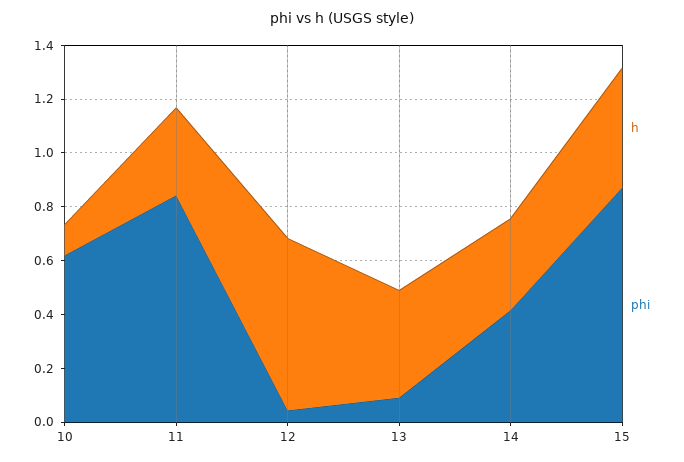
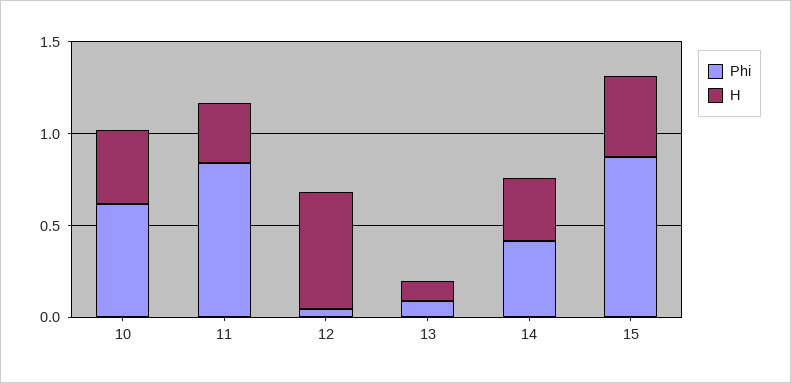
h, 10: 0.1 -> 0.4
h, 13: 0.4 -> 0.1

